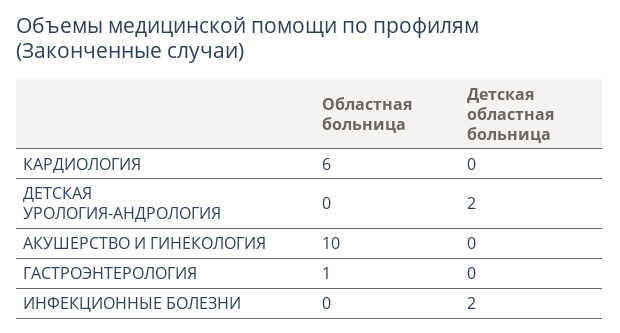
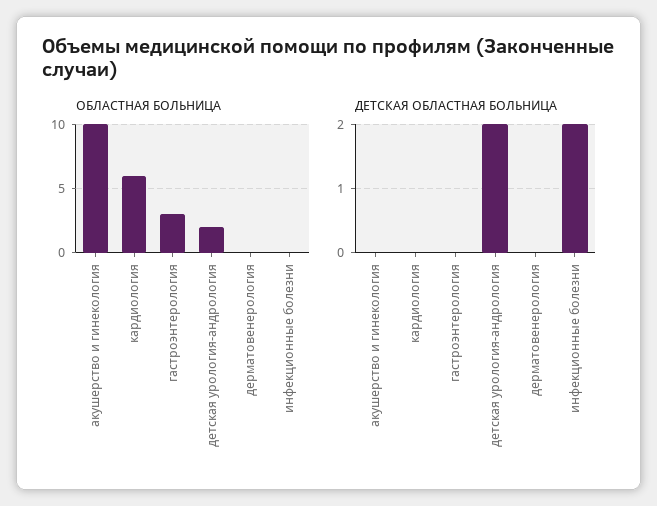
Областная больница, ДЕТСКАЯ УРОЛОГИЯ-АНДРОЛОГИЯ: 0 -> 2
Областная больница, ГАСТРОЭНТЕРОЛОГИЯ: 1 -> 3
Областная больница, дерматовенерология: none -> 0
Детская областная больница, дерматовенерология: none -> 0

